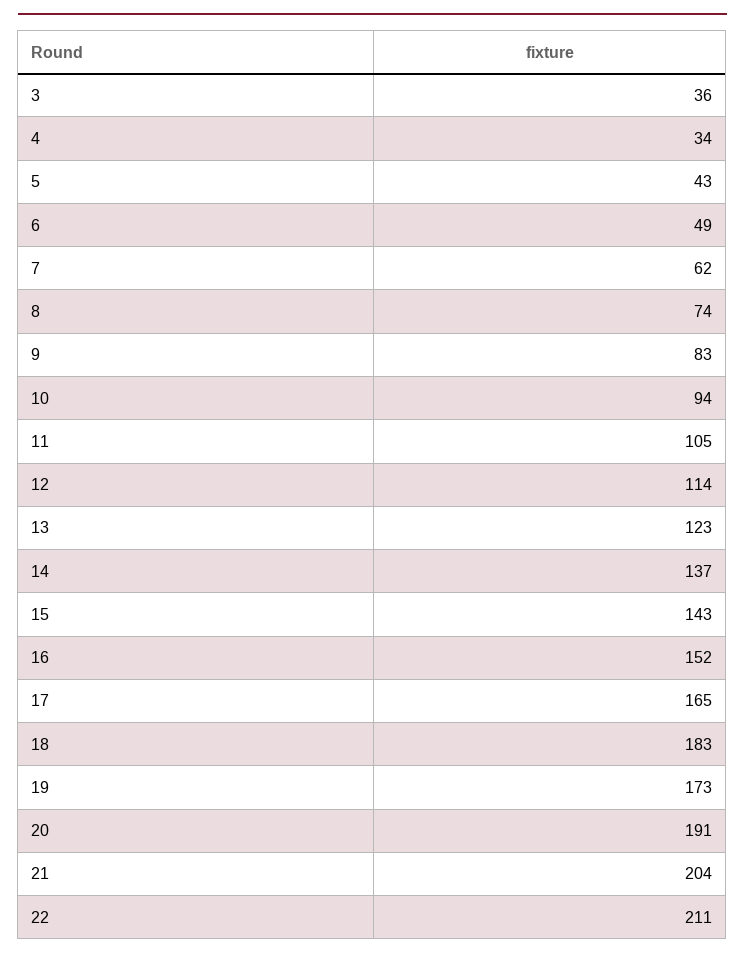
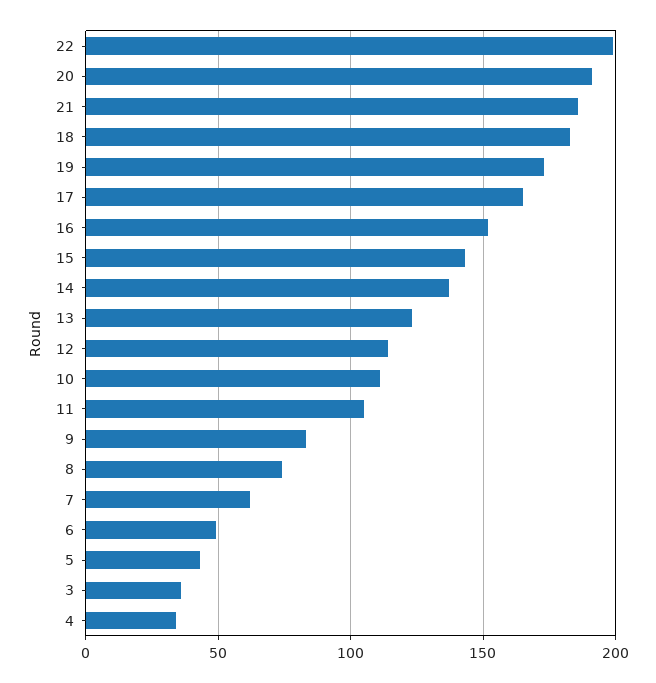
10: 94 -> 110
21: 204 -> 185
22: 211 -> 200

